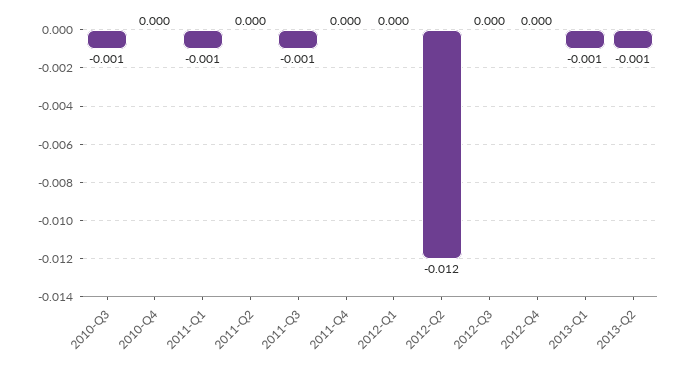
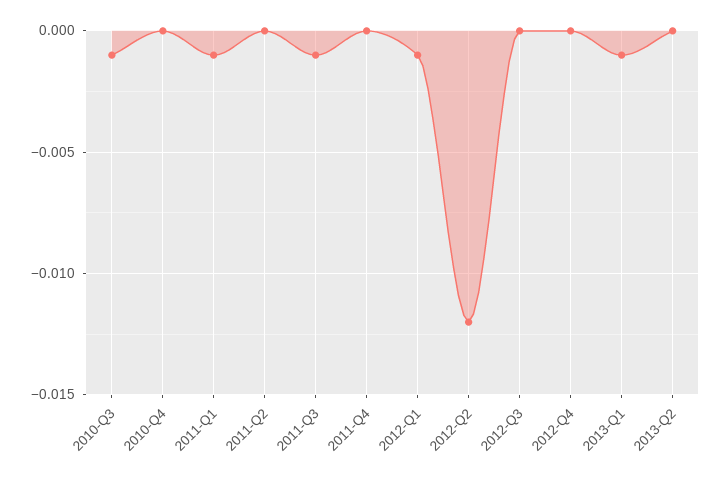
2012-Q1: 0 -> -0.001
2013-Q2: -0.001 -> 0

